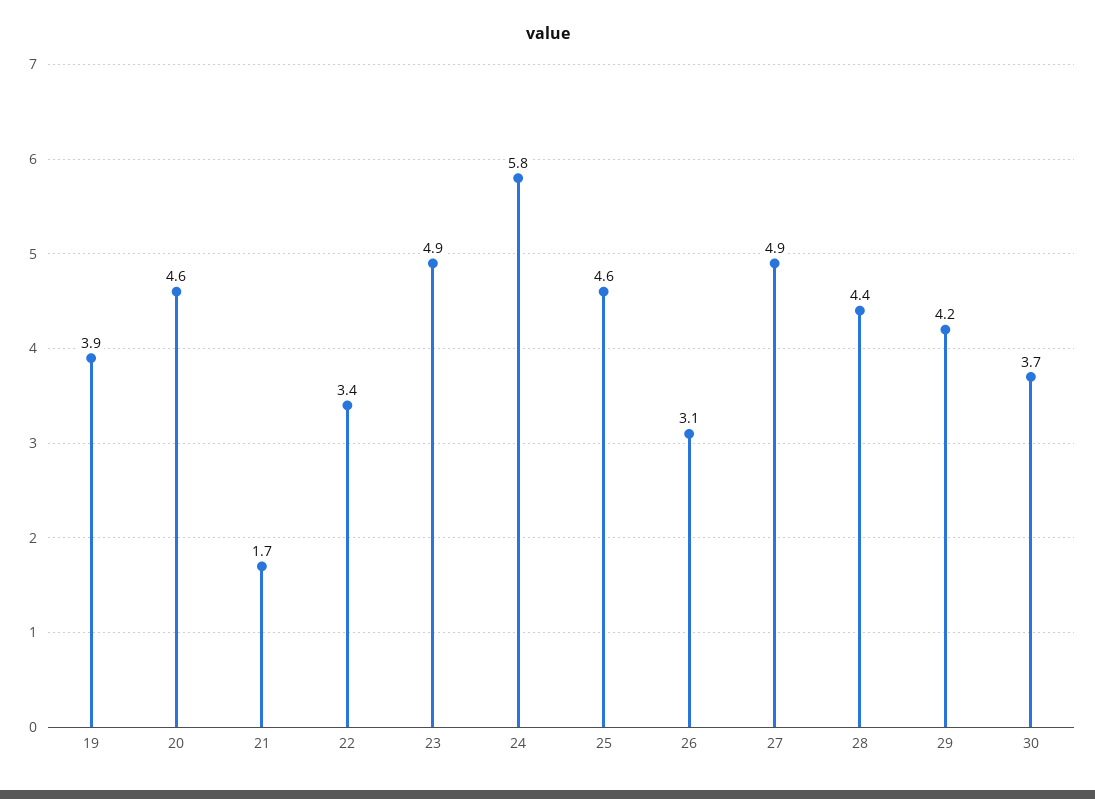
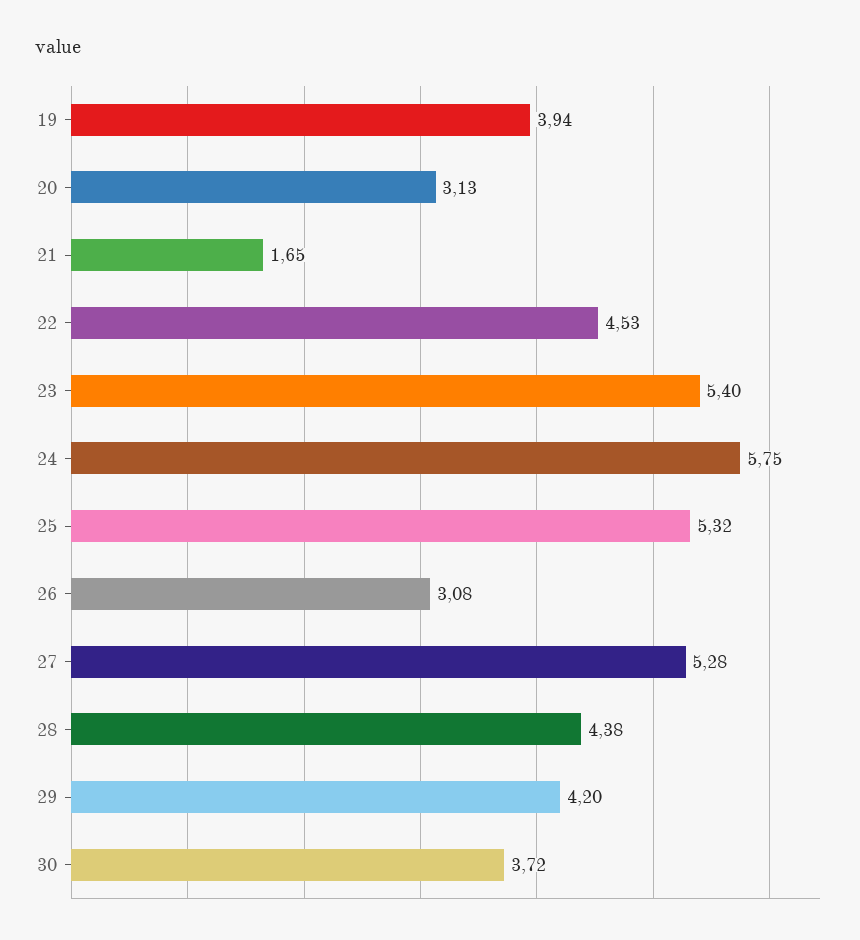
20: 4.6 -> 3.13
22: 3.4 -> 4.53
23: 4.9 -> 5.4
25: 4.6 -> 5.32
27: 4.9 -> 5.28

